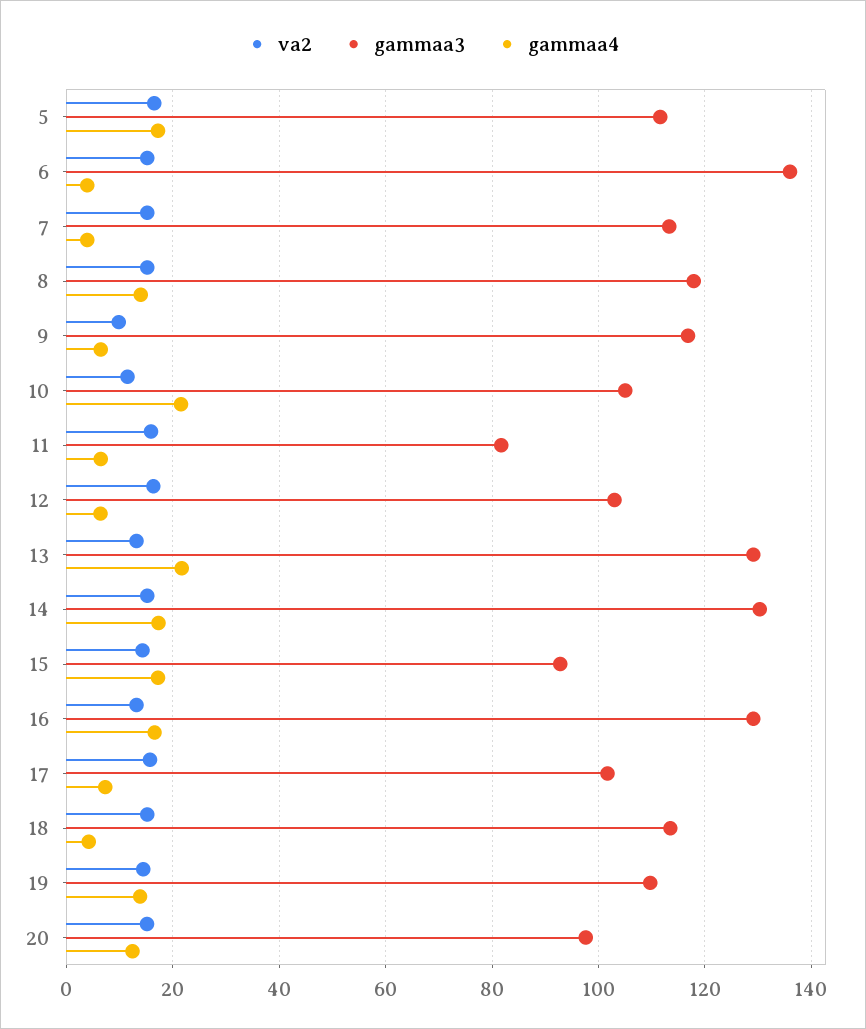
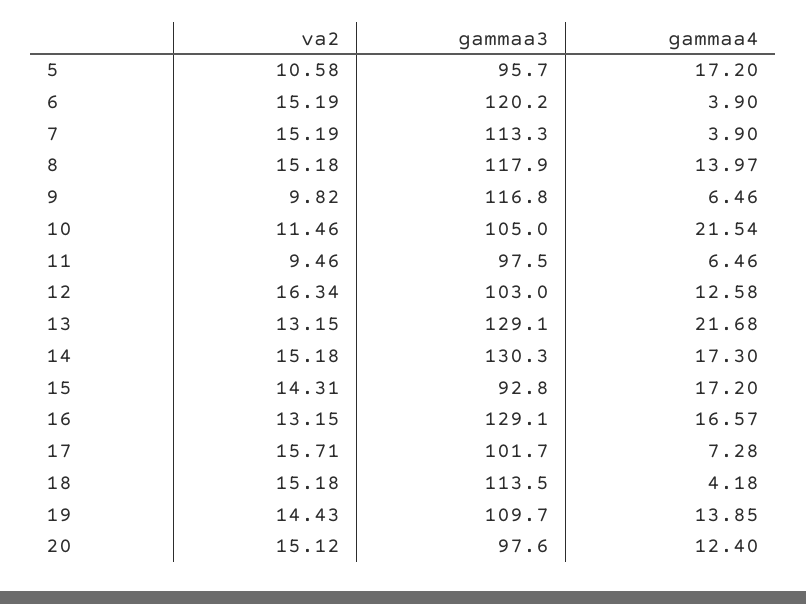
va2, 5: 16 -> 10.58
gammaa3, 5: 112 -> 95.7
gammaa3, 6: 136 -> 120.2
va2, 11: 16 -> 9.46
gammaa3, 11: 82 -> 97.5
gammaa4, 12: 6 -> 12.58

